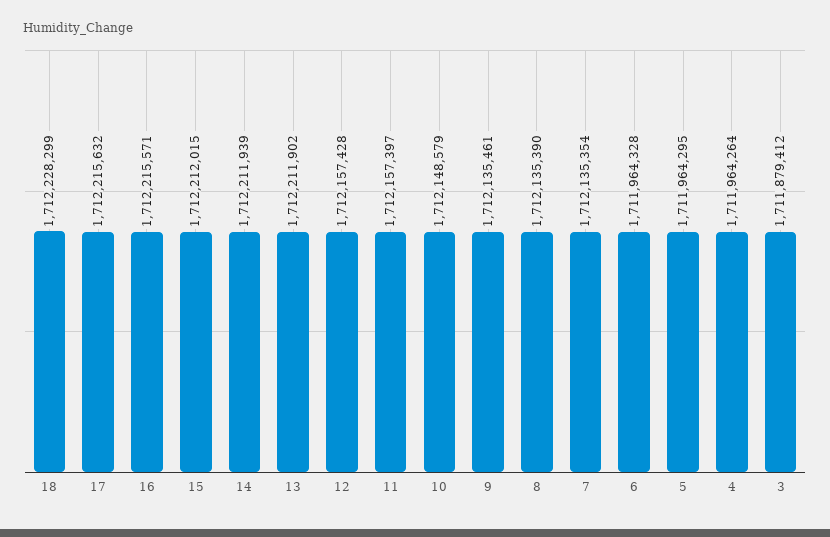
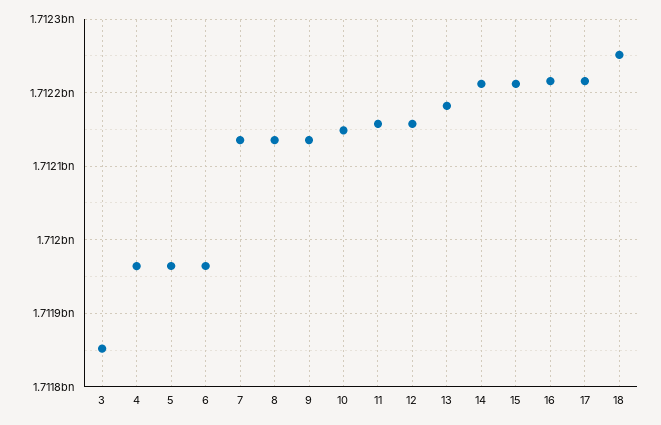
18: 1712228299 -> 1712250000
13: 1712211902 -> 1712180000
3: 1711879412 -> 1711850000

